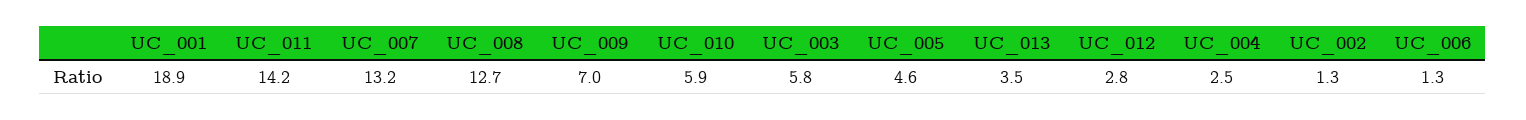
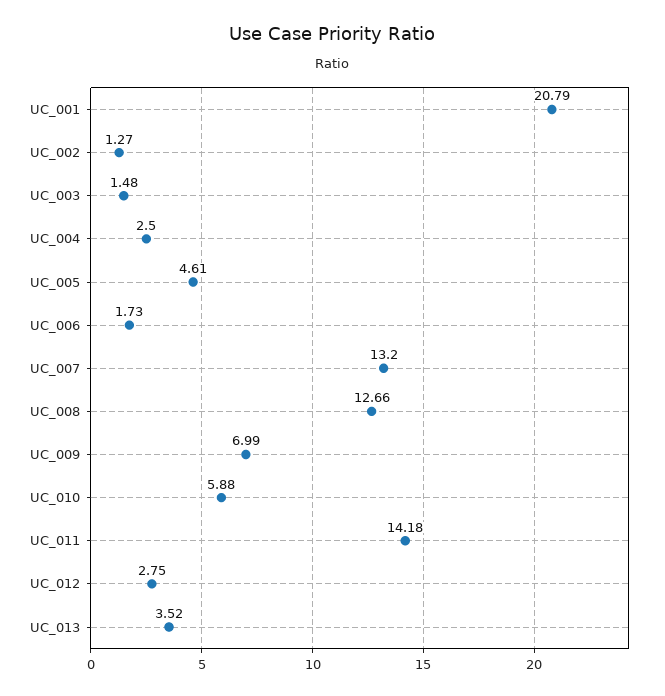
UC_001: 18.9 -> 20.79
UC_003: 5.8 -> 1.48
UC_006: 1.3 -> 1.73

